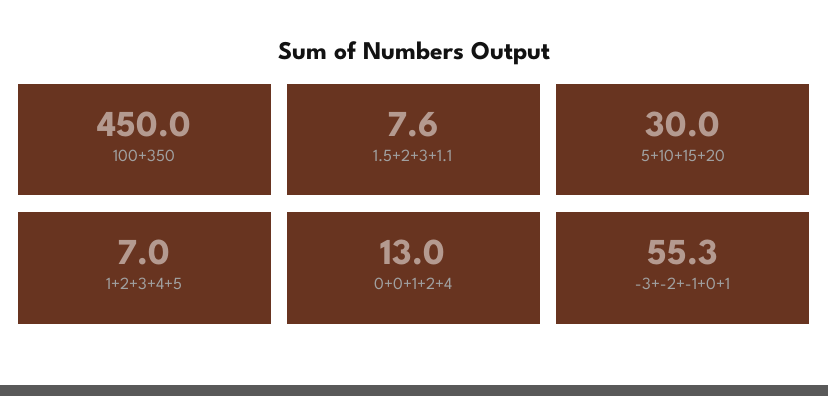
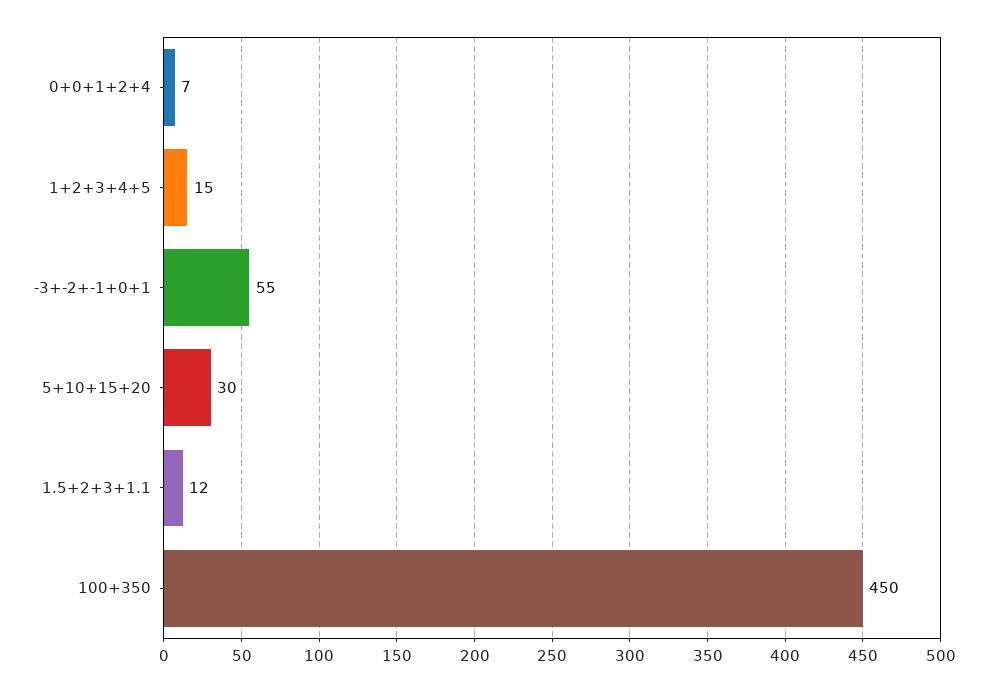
1.5+2+3+1.1: 7.6 -> 12
1+2+3+4+5: 7 -> 15
0+0+1+2+4: 13 -> 7

